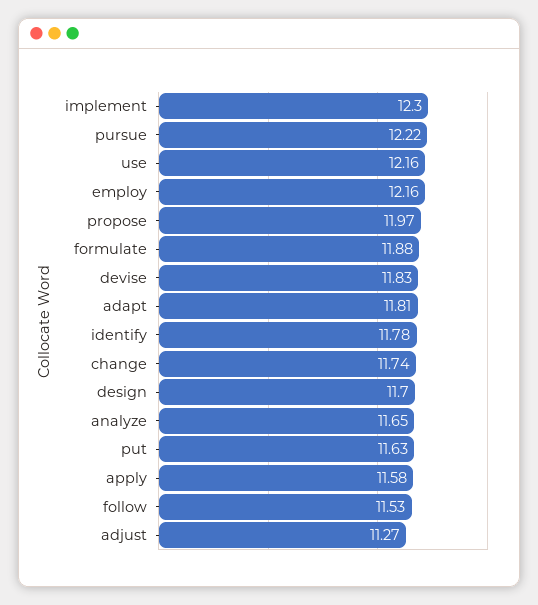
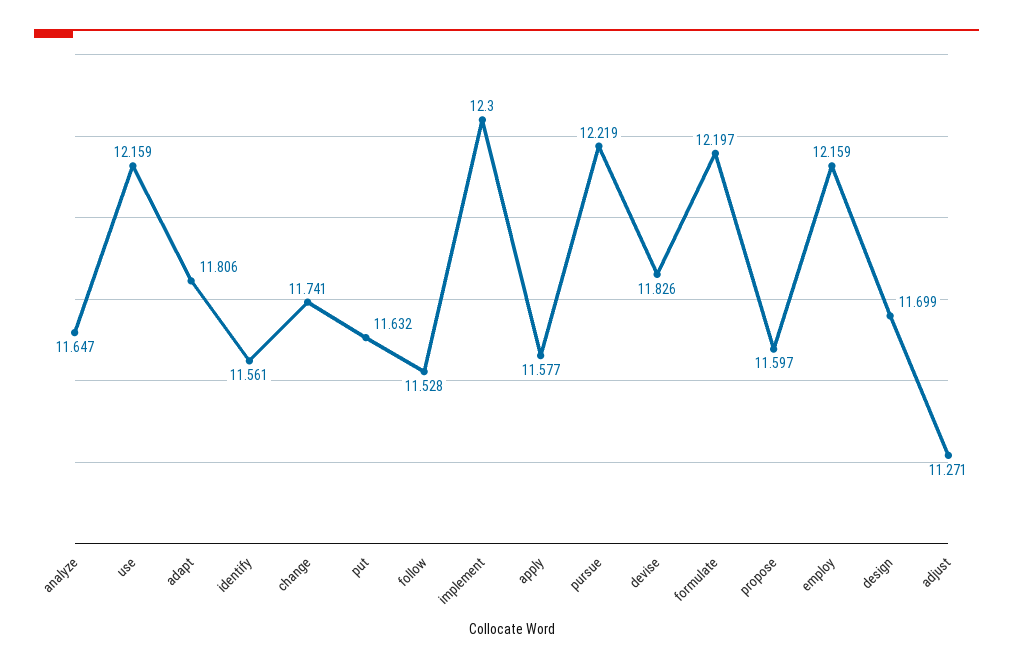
propose: 11.97 -> 11.597
formulate: 11.88 -> 12.197
identify: 11.78 -> 11.561

